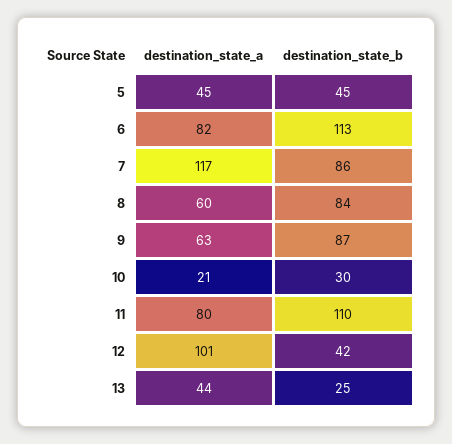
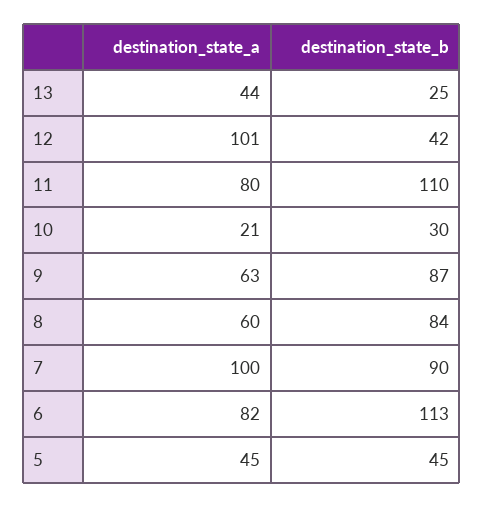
destination_state_a, 7: 117 -> 100
destination_state_b, 7: 86 -> 90

